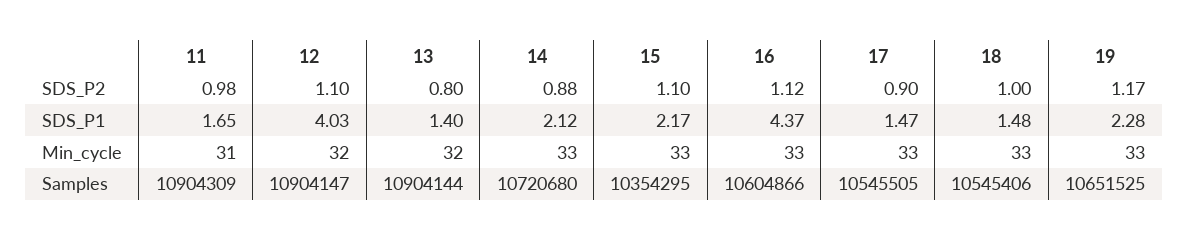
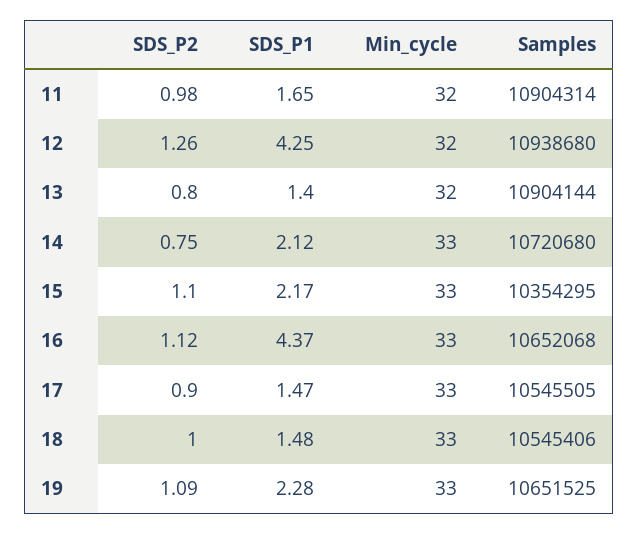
12, SDS_P2: 1.1 -> 1.26
14, SDS_P2: 0.88 -> 0.75
19, SDS_P2: 1.17 -> 1.09
12, SDS_P1: 4.03 -> 4.25
11, Min_cycle: 31 -> 32
11, Samples: 10904309 -> 10904314
12, Samples: 10904147 -> 10938680
16, Samples: 10604866 -> 10652068

